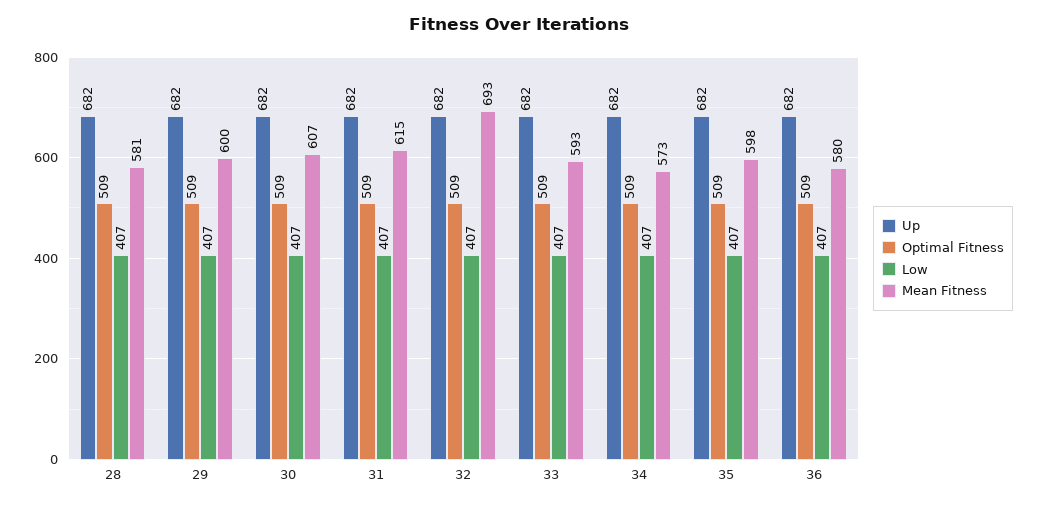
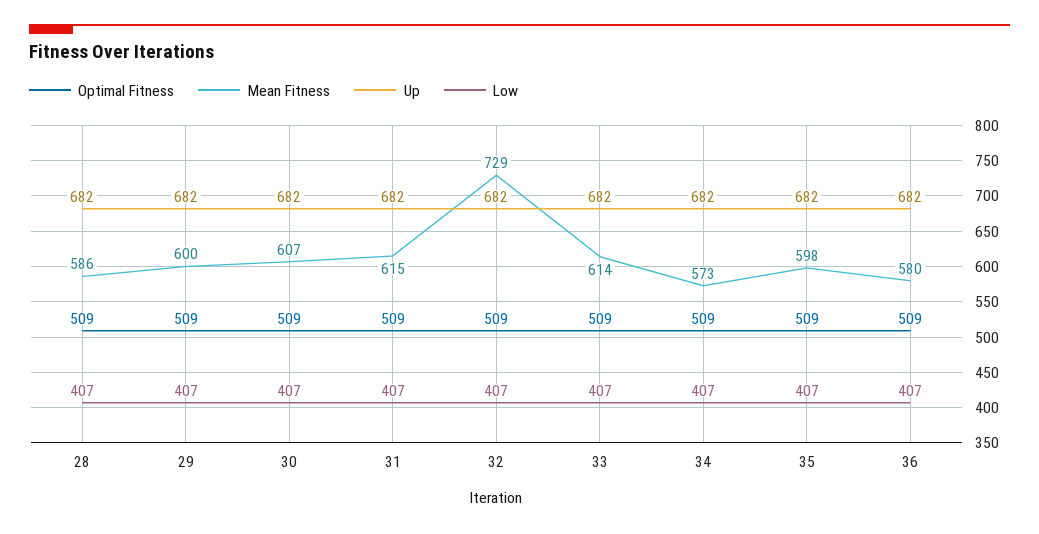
Mean Fitness, 28: 581 -> 586
Mean Fitness, 32: 693 -> 729
Mean Fitness, 33: 593 -> 614

